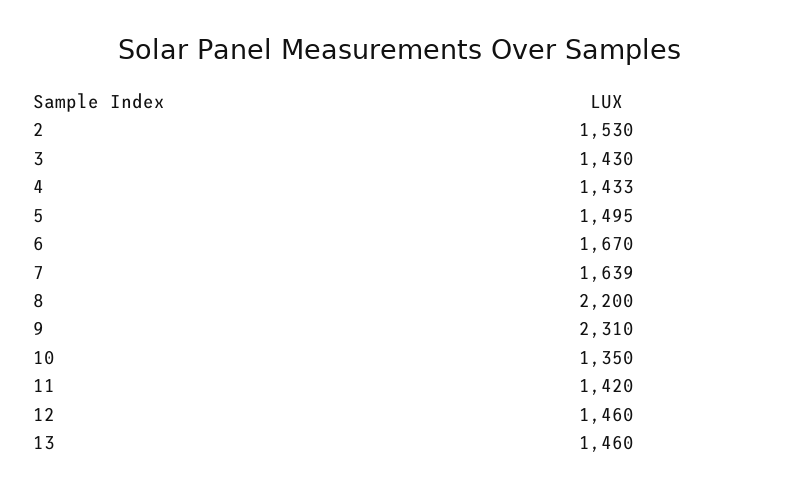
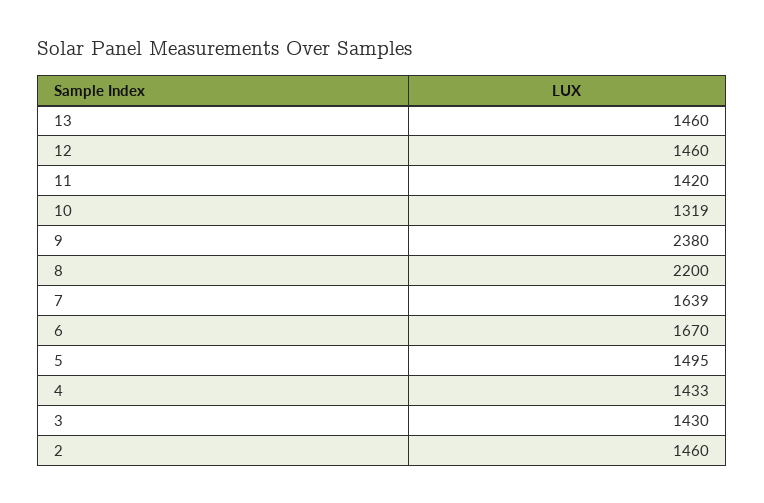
2: 1530 -> 1460
9: 2310 -> 2380
10: 1350 -> 1319

